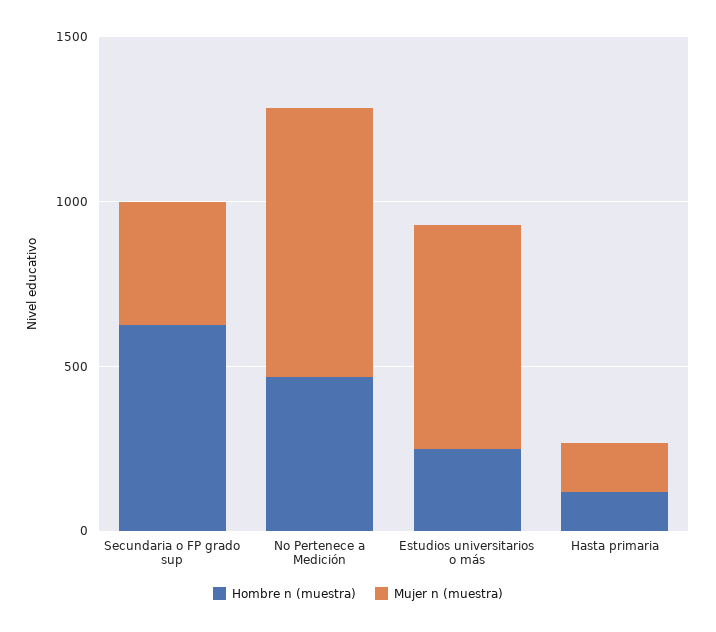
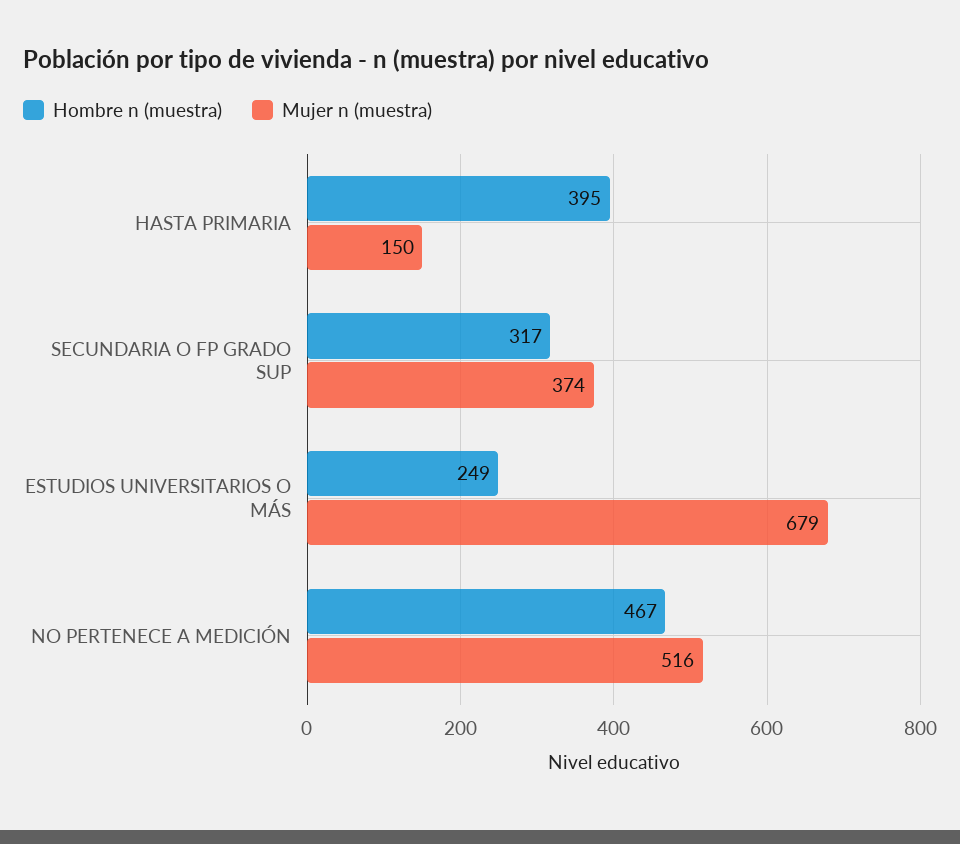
Hombre n (muestra), Secundaria o FP grado sup: 600 -> 317
Mujer n (muestra), No Pertenece a Medición: 800 -> 516
Hombre n (muestra), Hasta primaria: 100 -> 395

